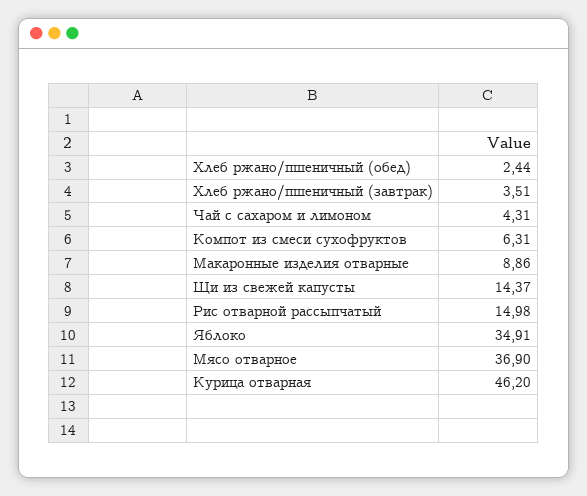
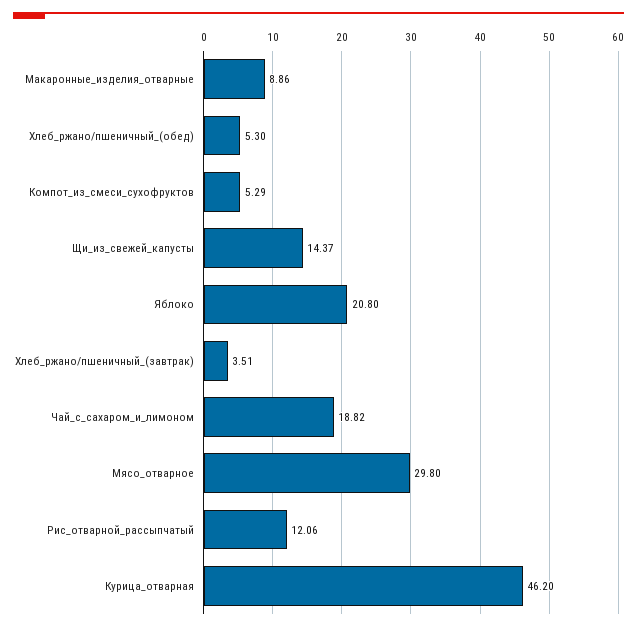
Хлеб ржано/пшеничный (обед): 2.44 -> 5.3
Чай с сахаром и лимоном: 4.31 -> 18.82
Компот из смеси сухофруктов: 6.31 -> 5.29
Рис отварной рассыпчатый: 14.98 -> 12.06
Яблоко: 34.91 -> 20.8
Мясо отварное: 36.9 -> 29.8

